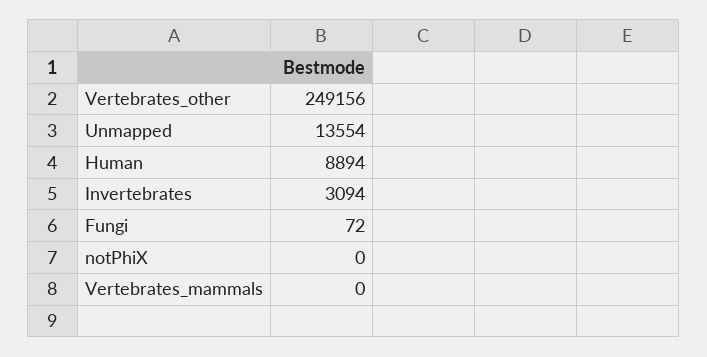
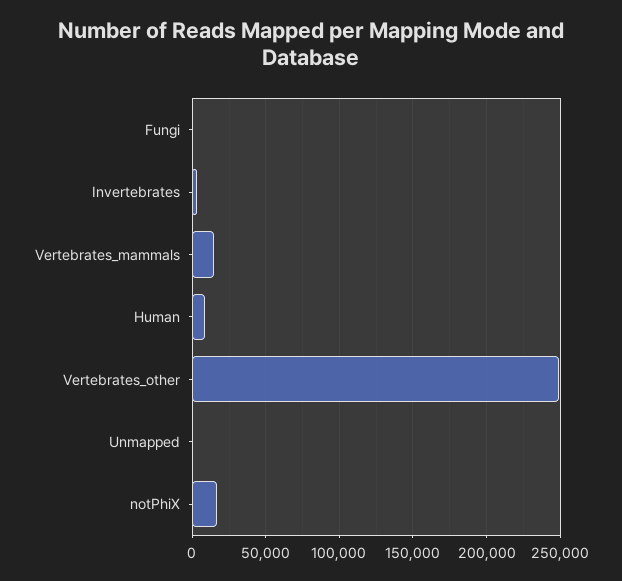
Unmapped: 13554 -> 0
notPhiX: 0 -> 15000
Vertebrates_mammals: 0 -> 15000

